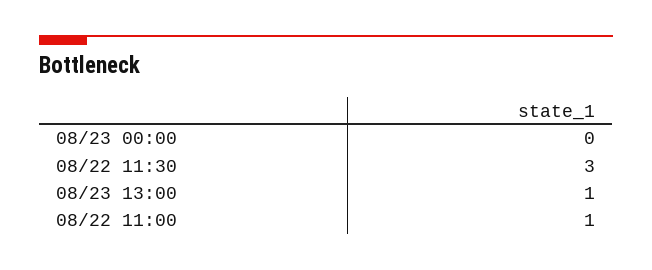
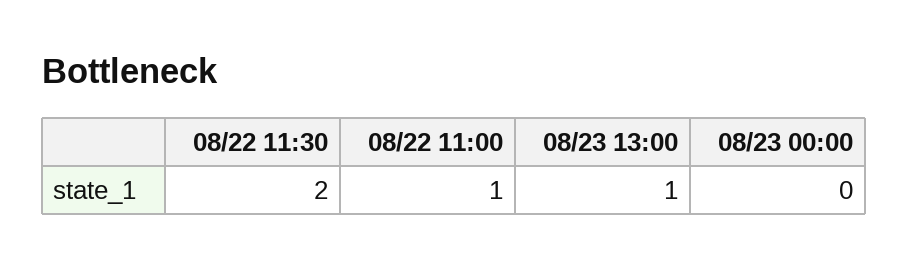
08/22 11:30: 3 -> 2

